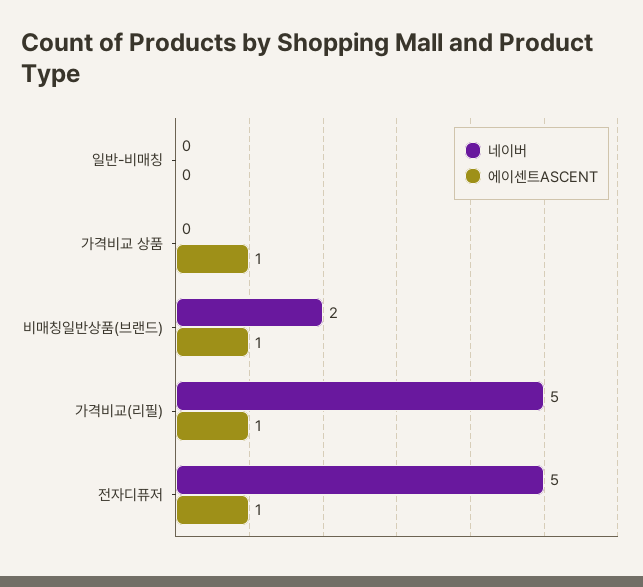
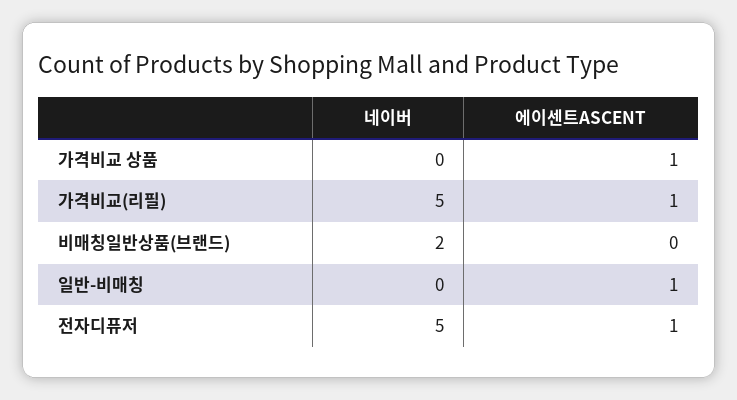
에이센트ASCENT, 일반-비매칭: 0 -> 1
에이센트ASCENT, 비매칭일반상품(브랜드): 1 -> 0

